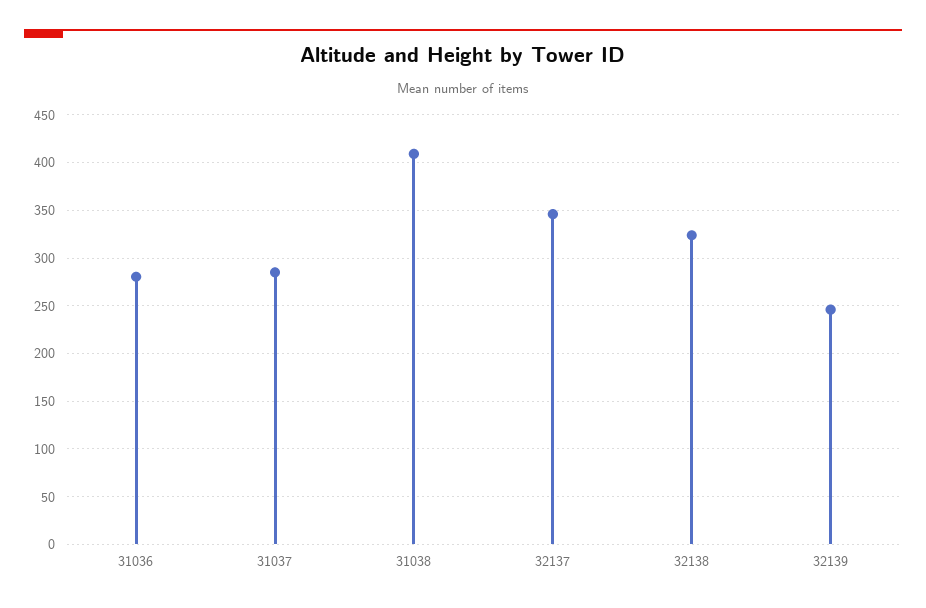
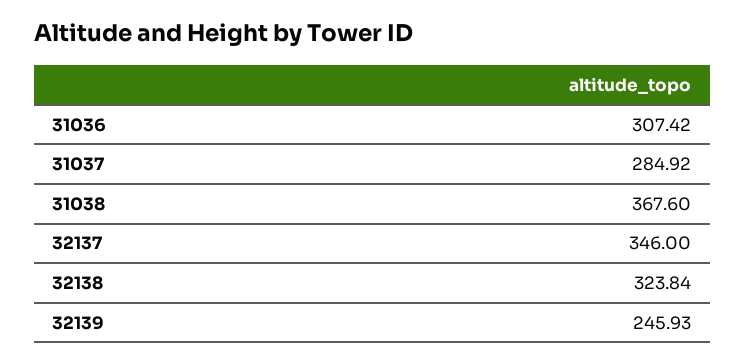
31036: 280 -> 307.42
31038: 410 -> 367.6

